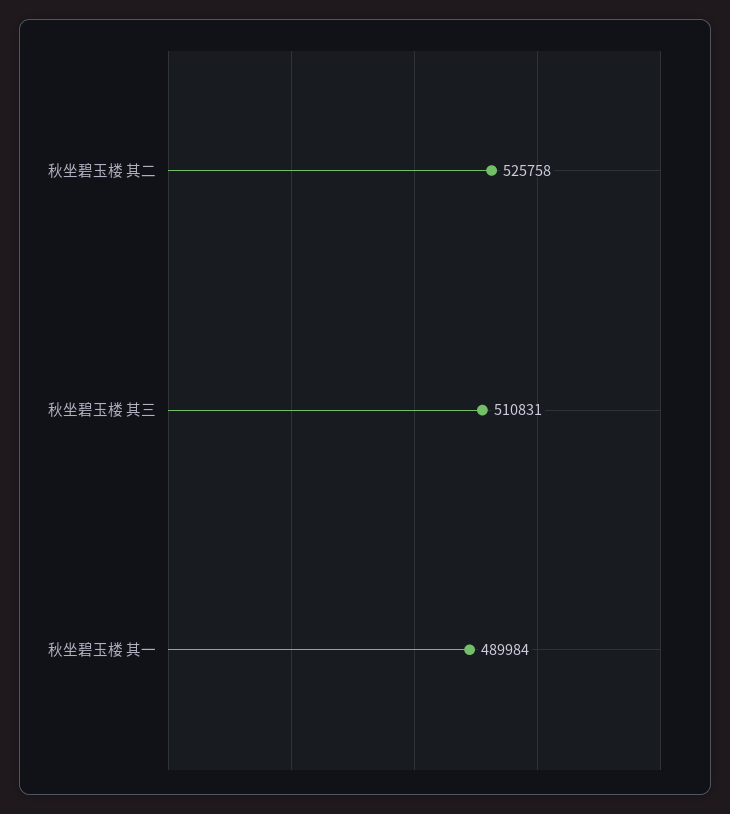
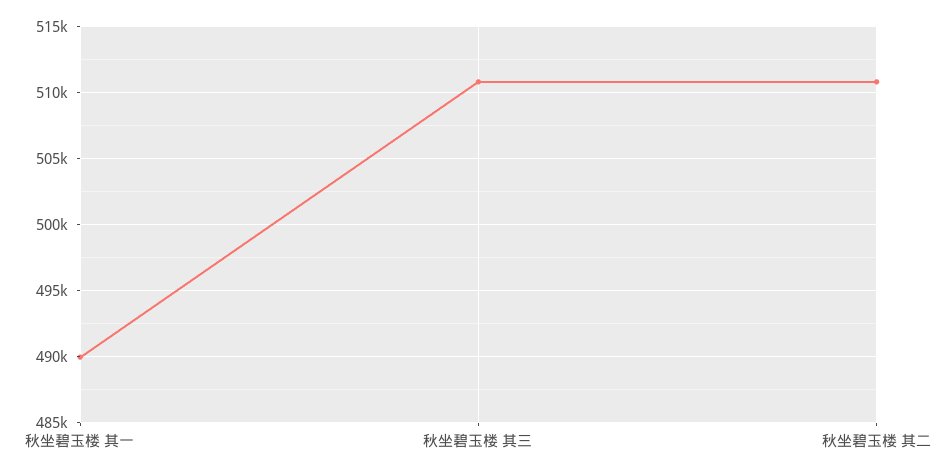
秋坐碧玉楼 其二: 525758 -> 511000

